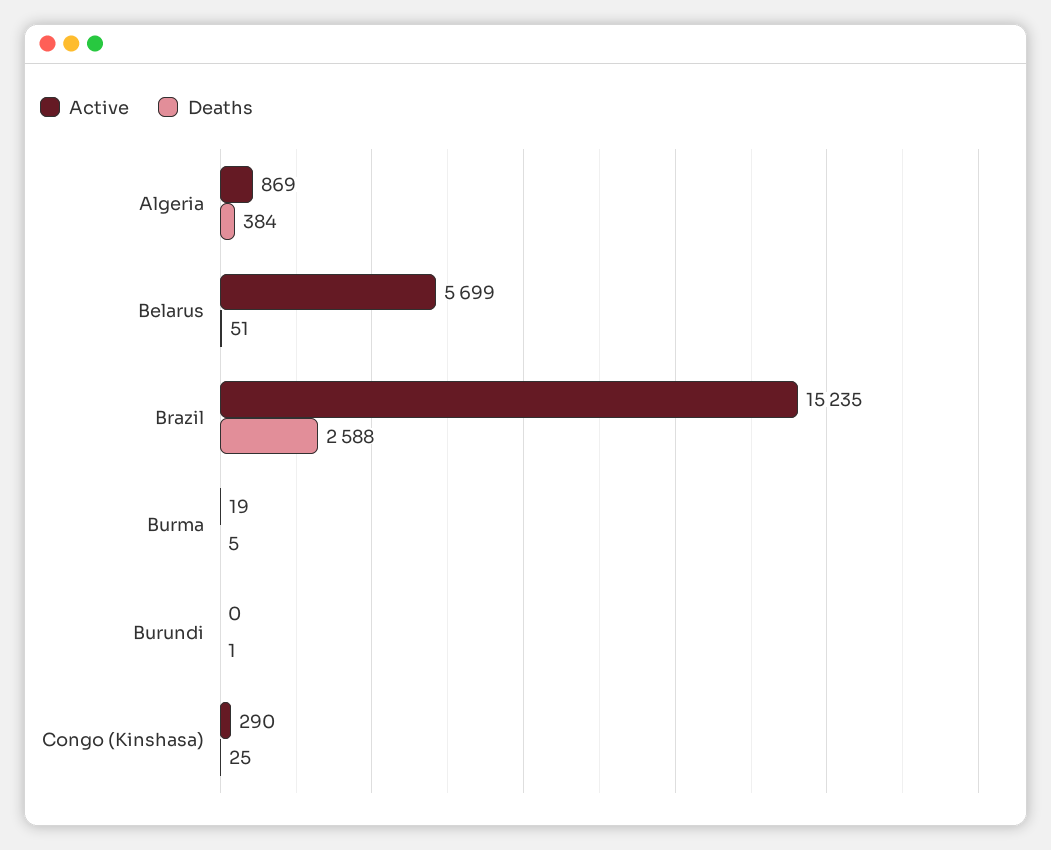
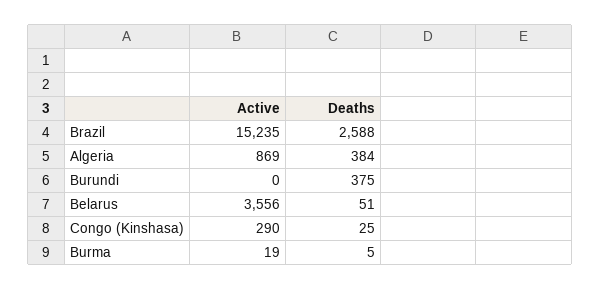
Active, Belarus: 5699 -> 3556
Deaths, Burundi: 1 -> 375

